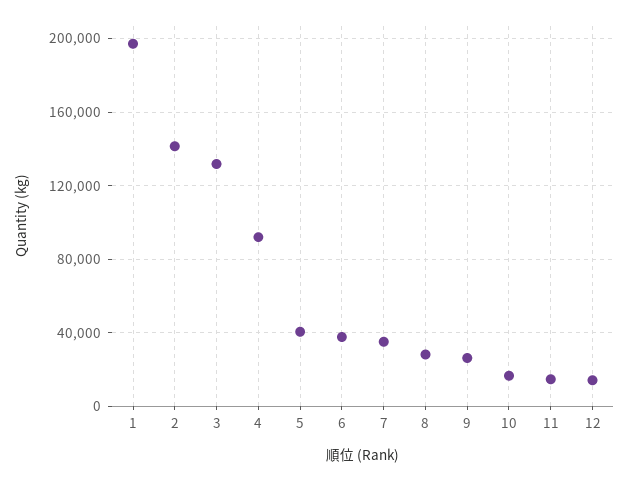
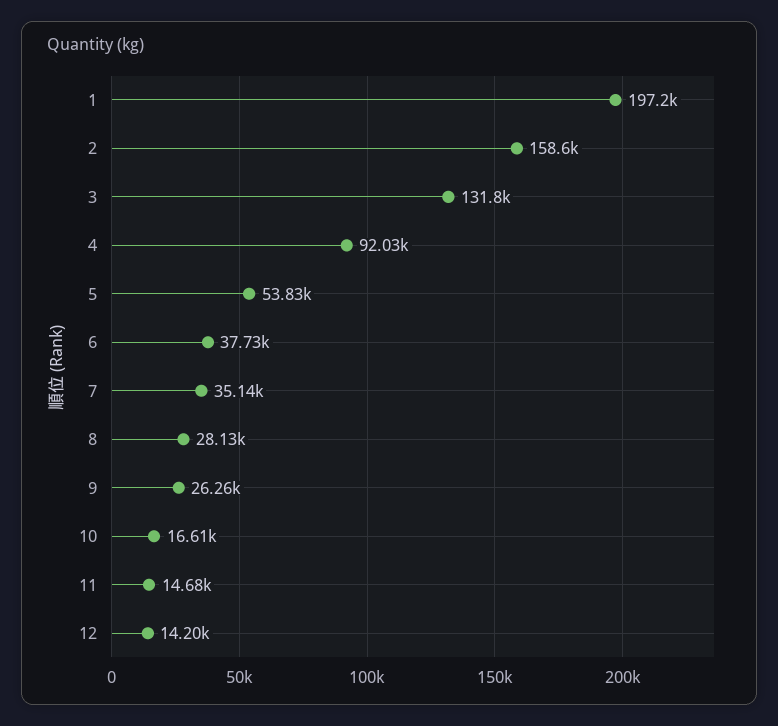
2: 140000 -> 158600
5: 40000 -> 53830

